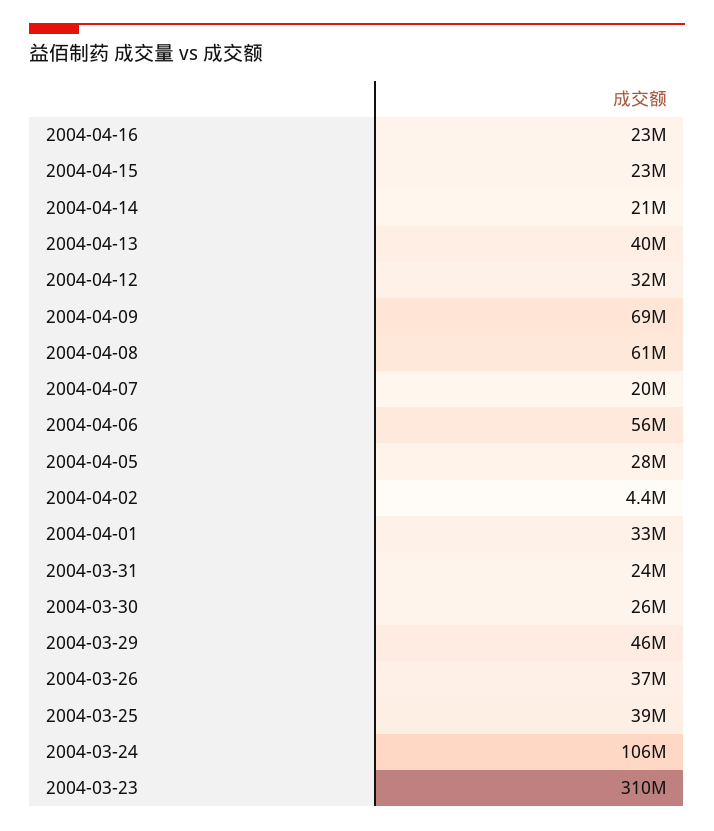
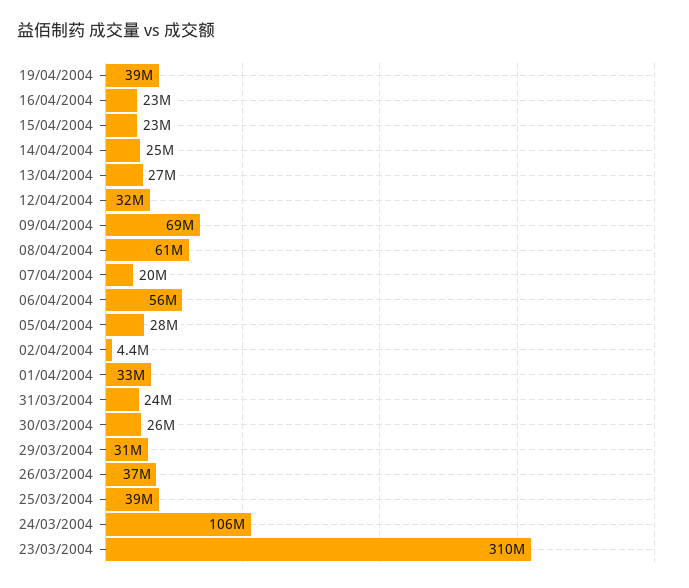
2004-04-14: 21000000 -> 25000000
2004-04-13: 40000000 -> 27000000
2004-03-29: 46000000 -> 31000000
19/04/2004: none -> 39000000

